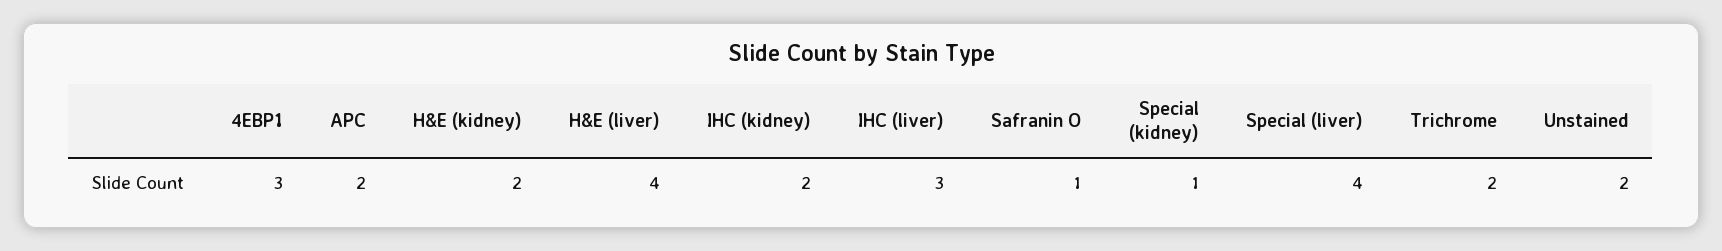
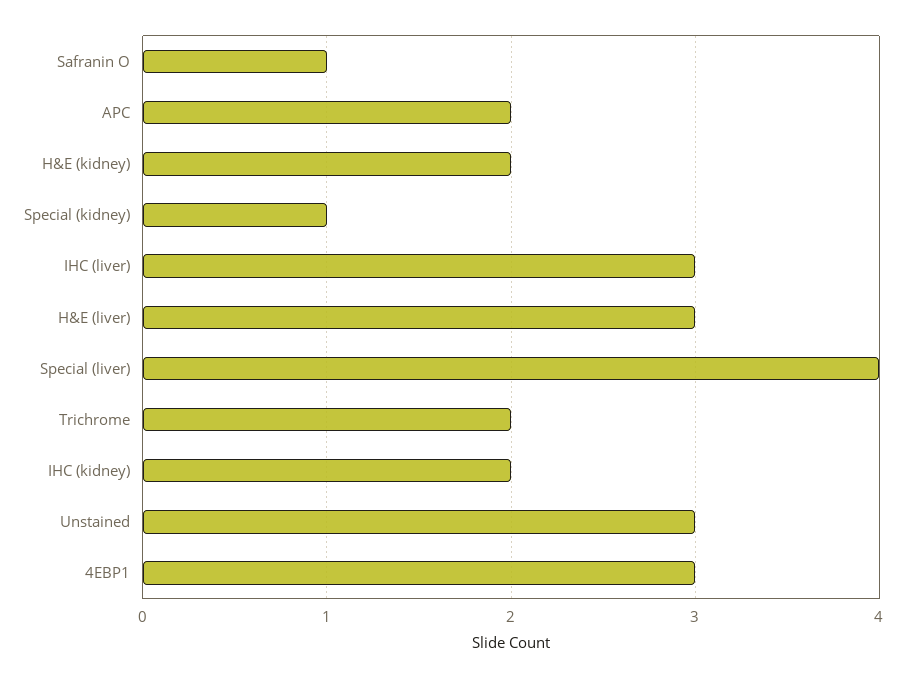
H&E (liver): 4 -> 3
Unstained: 2 -> 3

